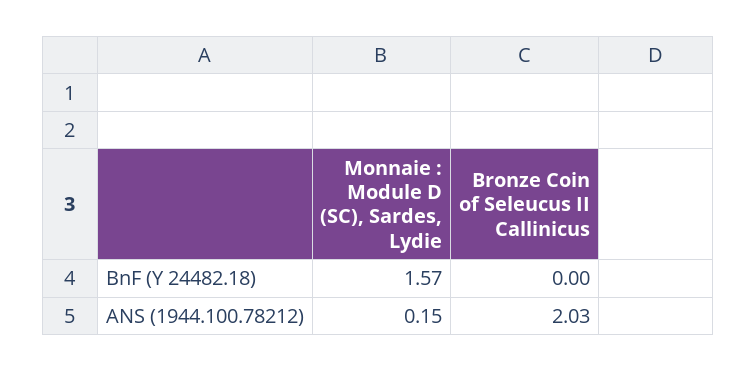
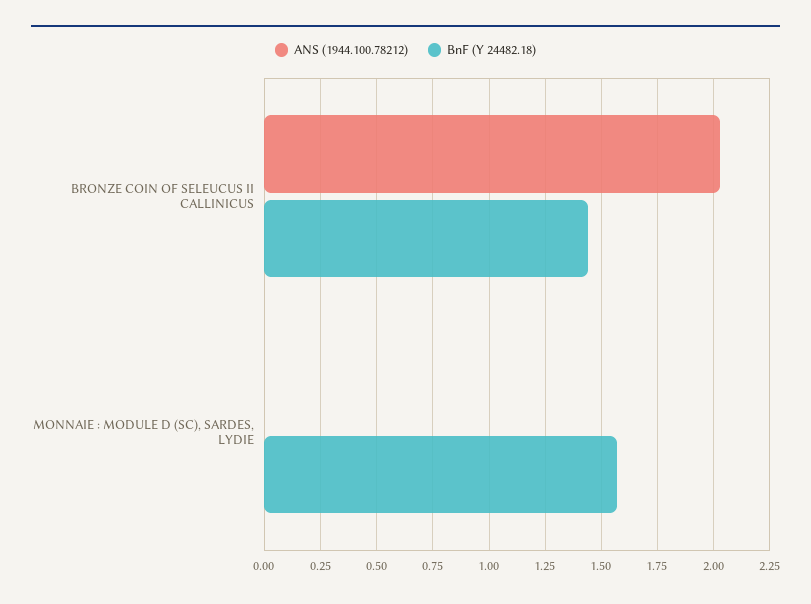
BnF (Y 24482.18), Bronze Coin of Seleucus II Callinicus: 0 -> 1.45
ANS (1944.100.78212), Monnaie : Module D (SC), Sardes, Lydie: 0.15 -> 0

